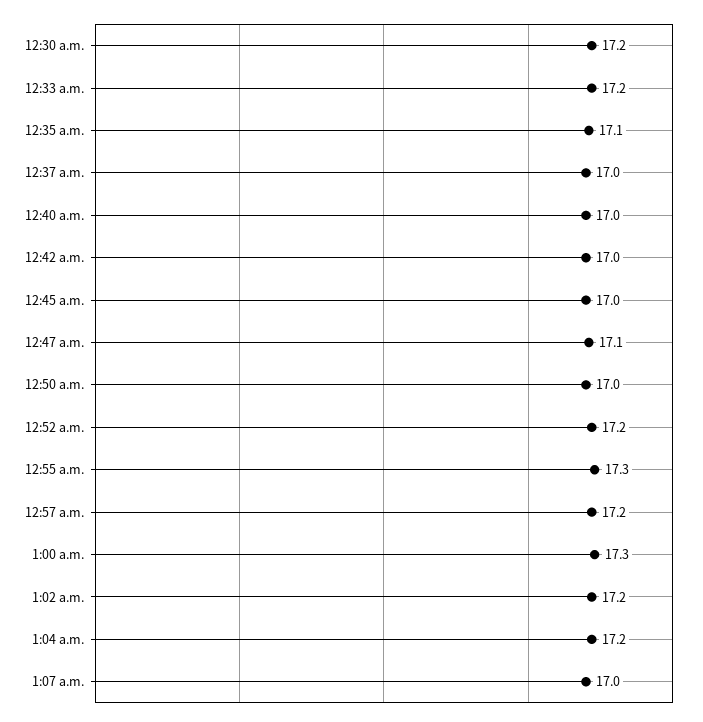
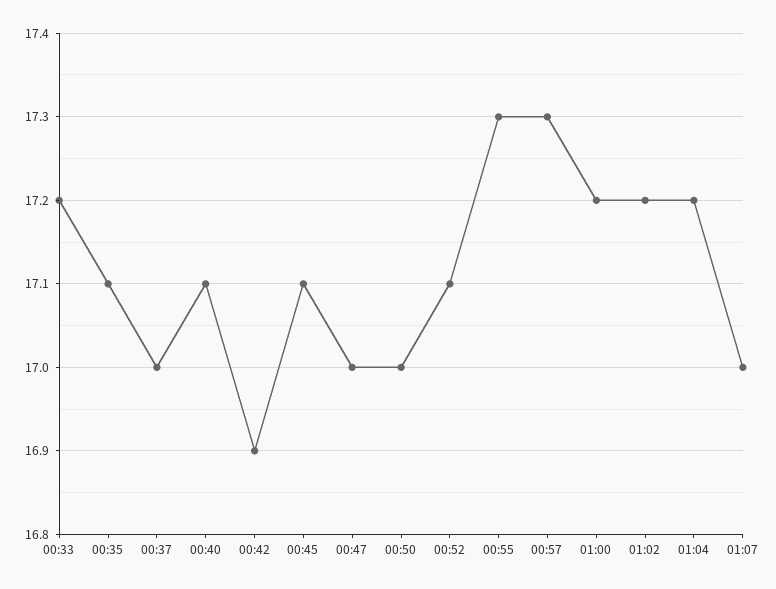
12:30 a.m.: 17.2 -> none
12:40 a.m.: 17 -> 17.1
12:42 a.m.: 17 -> 16.9
12:45 a.m.: 17 -> 17.1
12:47 a.m.: 17.1 -> 17
12:52 a.m.: 17.2 -> 17.1
12:57 a.m.: 17.2 -> 17.3
1:00 a.m.: 17.3 -> 17.2

